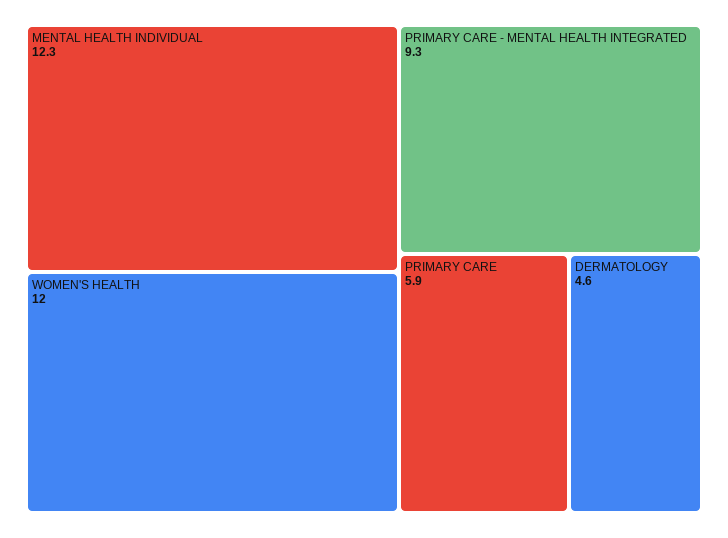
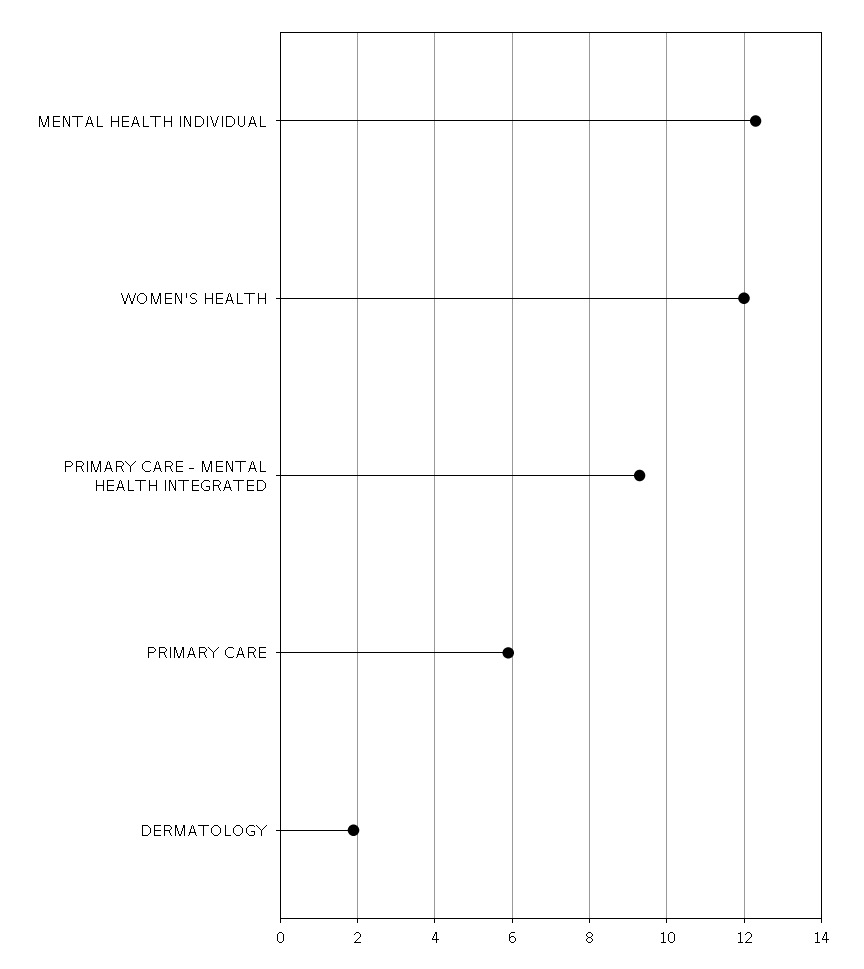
DERMATOLOGY: 4.6 -> 2

